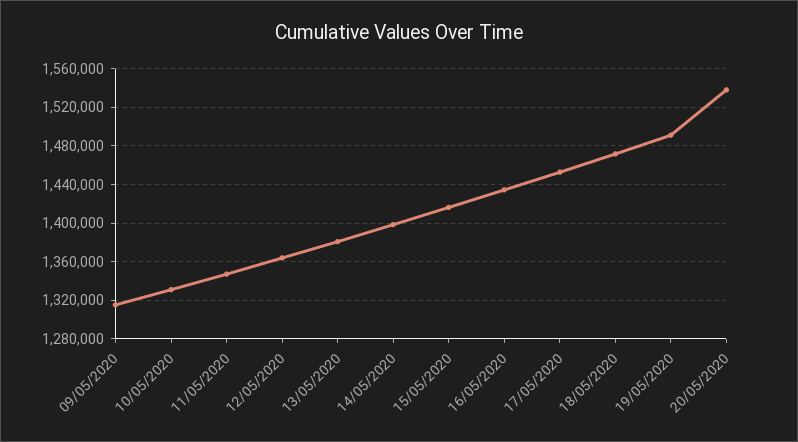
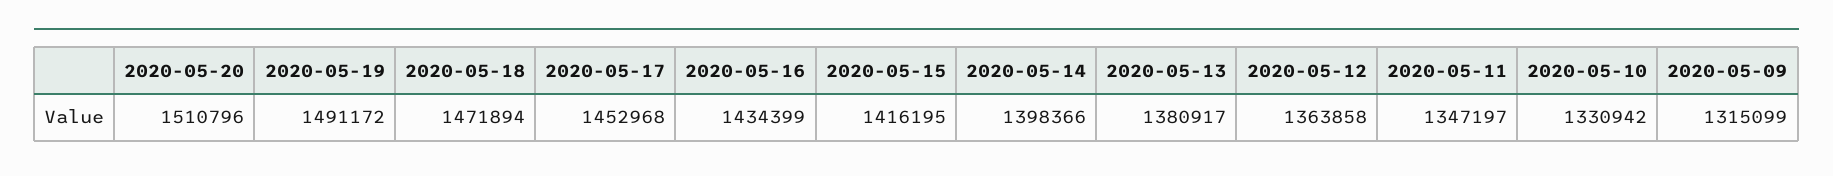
20/05/2020: 1540000 -> 1510796

